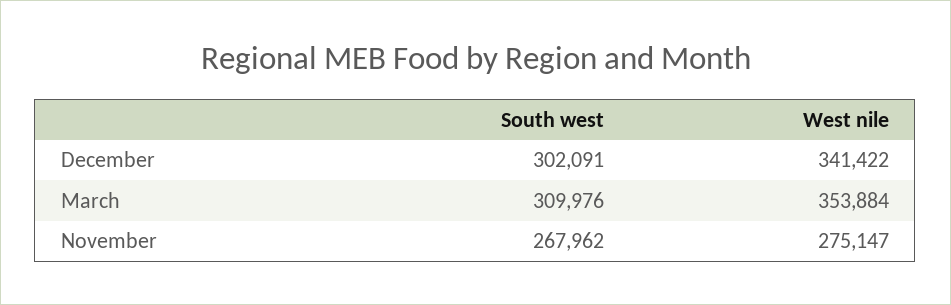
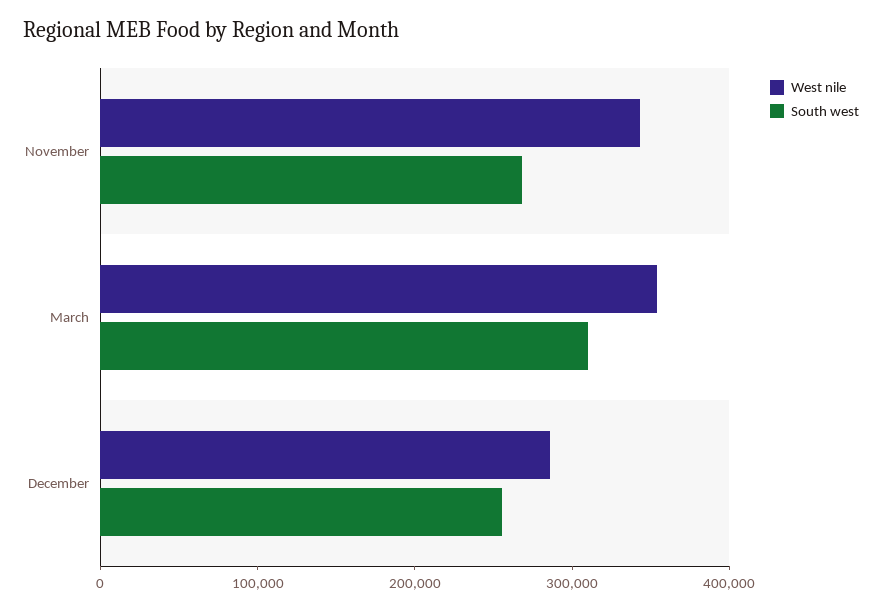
South west, December: 302091 -> 260000
West nile, December: 341422 -> 280000
West nile, November: 275147 -> 340000

